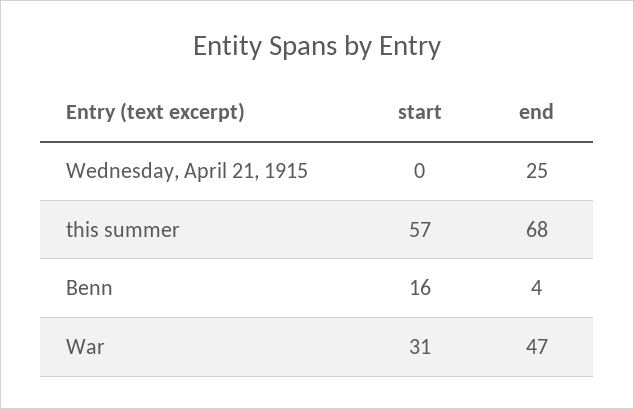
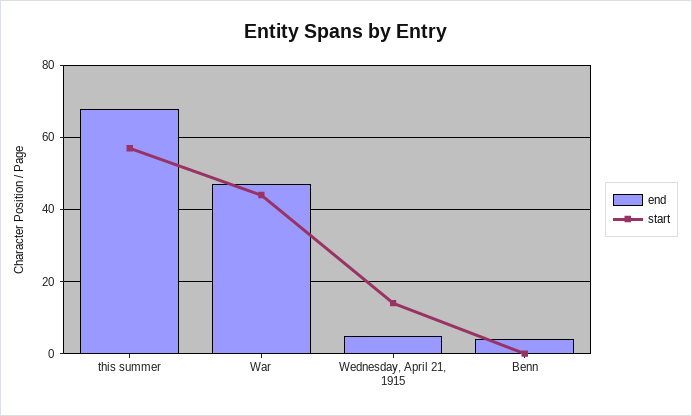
start, Wednesday, April 21, 1915: 0 -> 15
end, Wednesday, April 21, 1915: 25 -> 5
start, Benn: 16 -> 0
start, War: 31 -> 45

